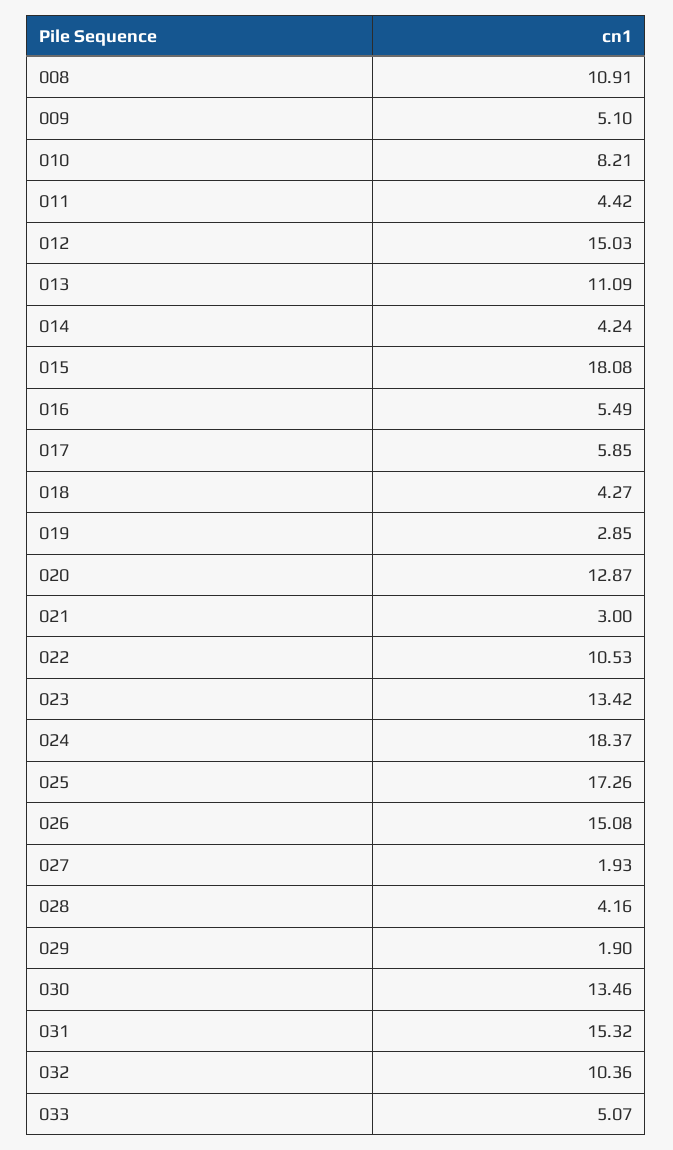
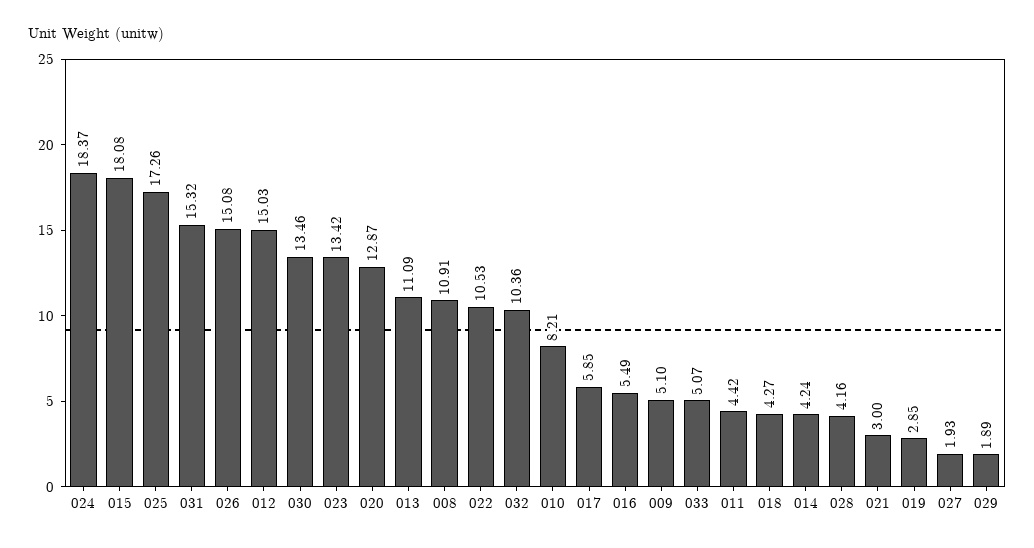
029: 1.9 -> 1.89

